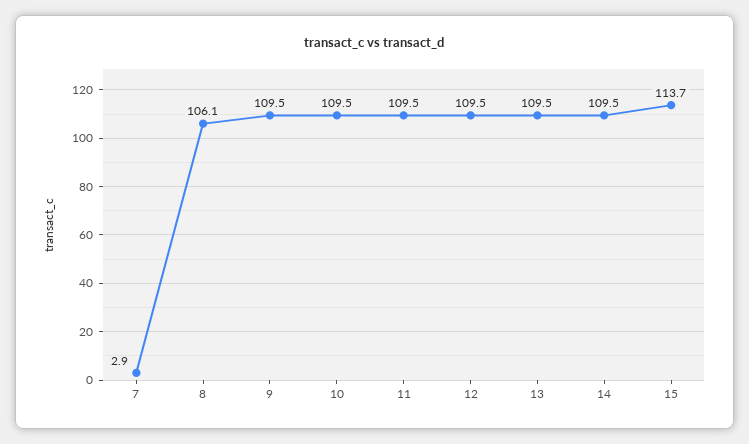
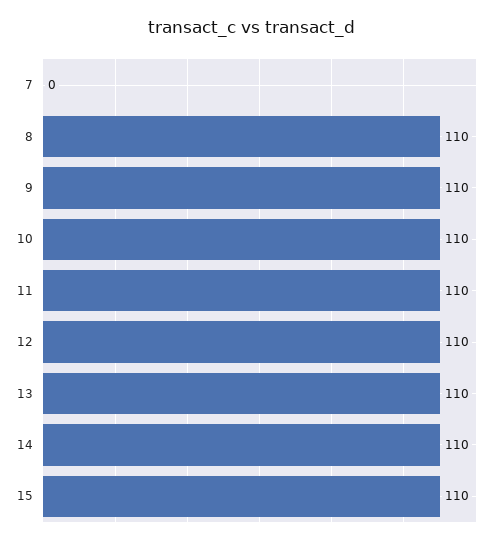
7: 2.9 -> 0
8: 106.1 -> 110
15: 113.7 -> 110

